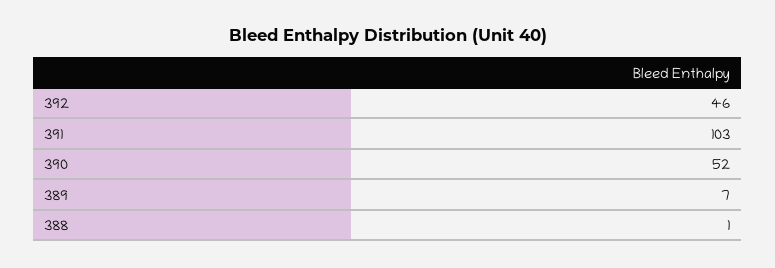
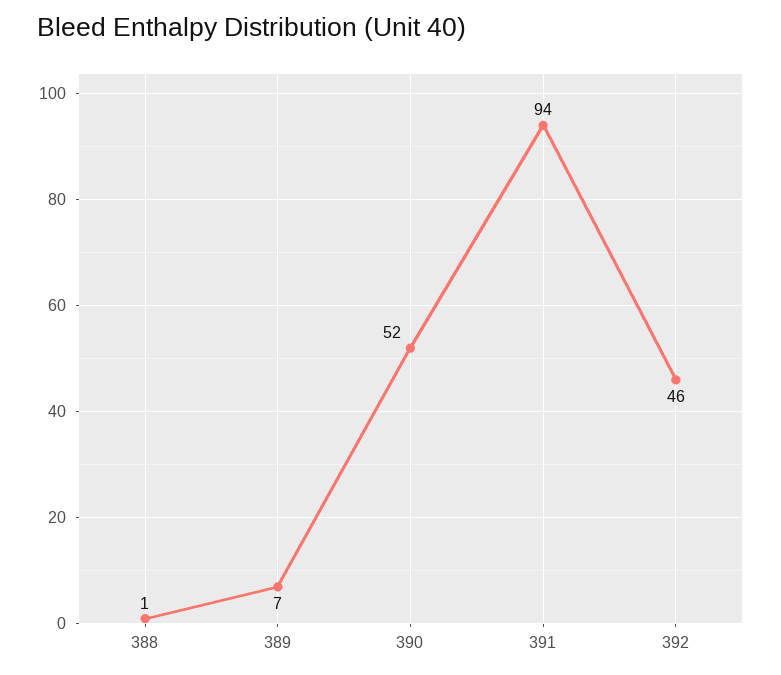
391: 103 -> 94

